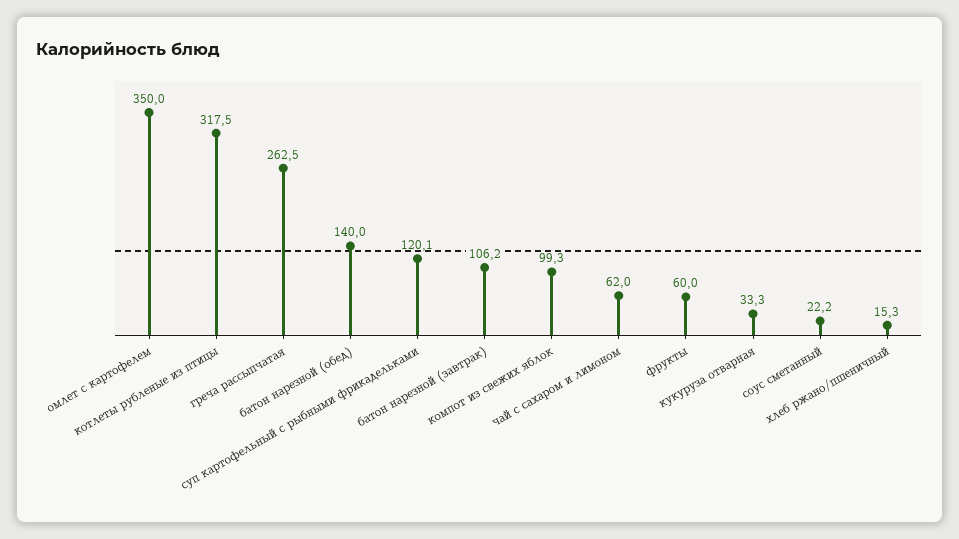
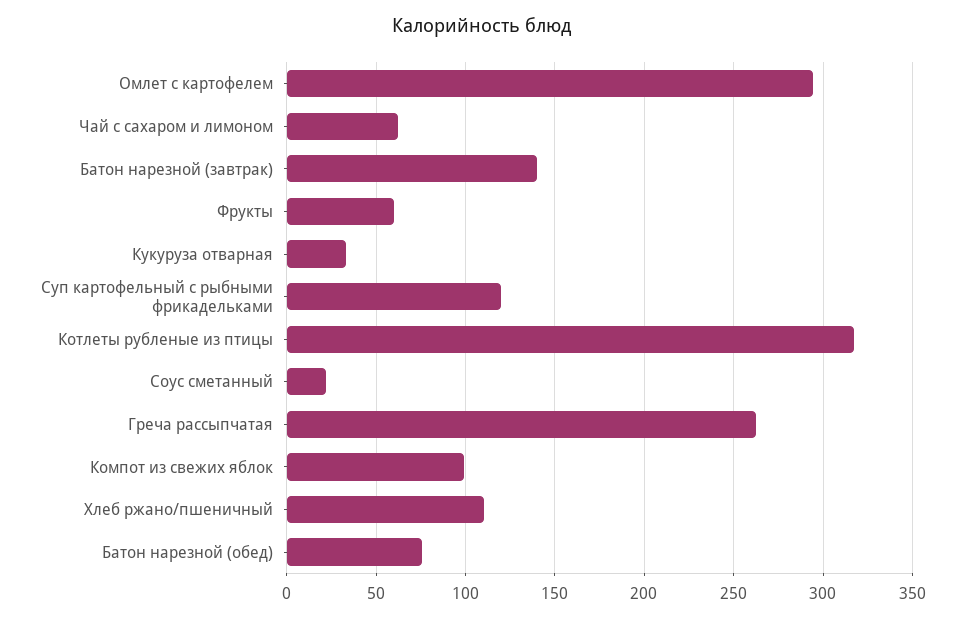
омлет с картофелем: 350 -> 295
батон нарезной (обед): 140 -> 75
батон нарезной (завтрак): 106.2 -> 140
хлеб ржано/пшеничный: 15.3 -> 110

